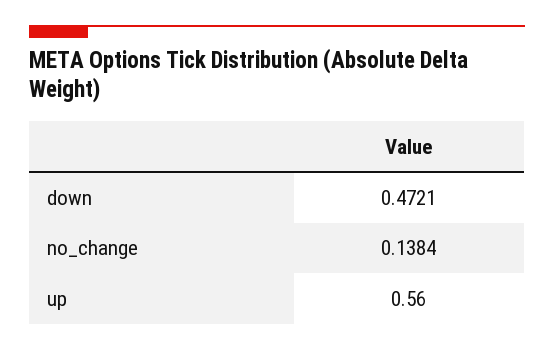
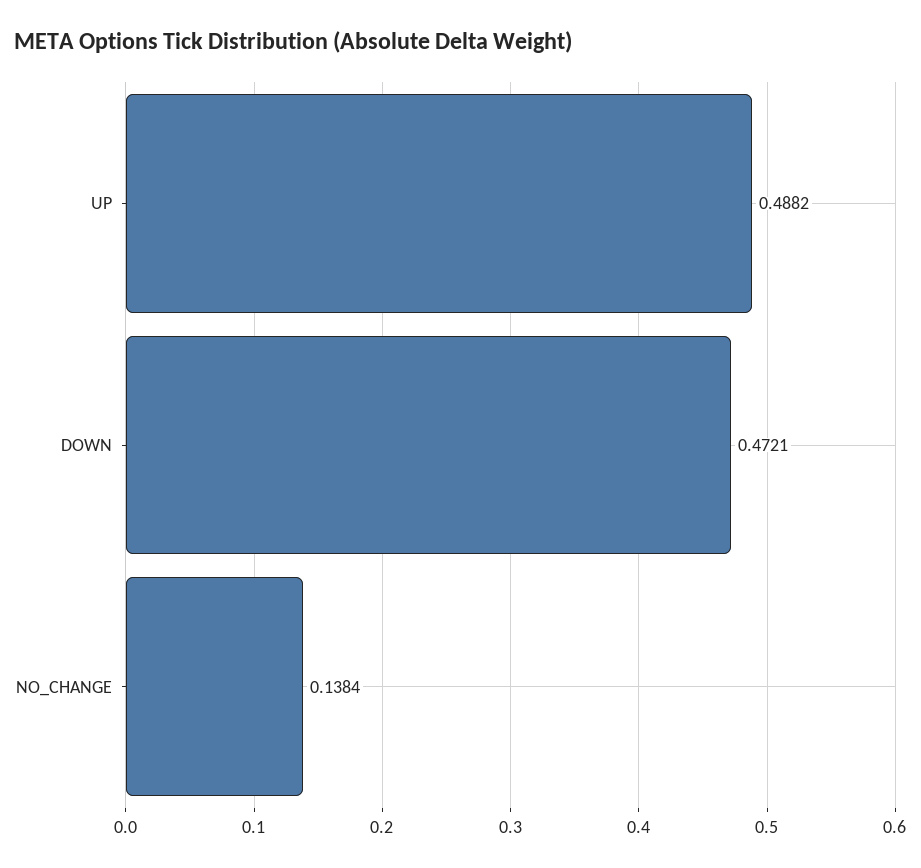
up: 0.56 -> 0.4882

